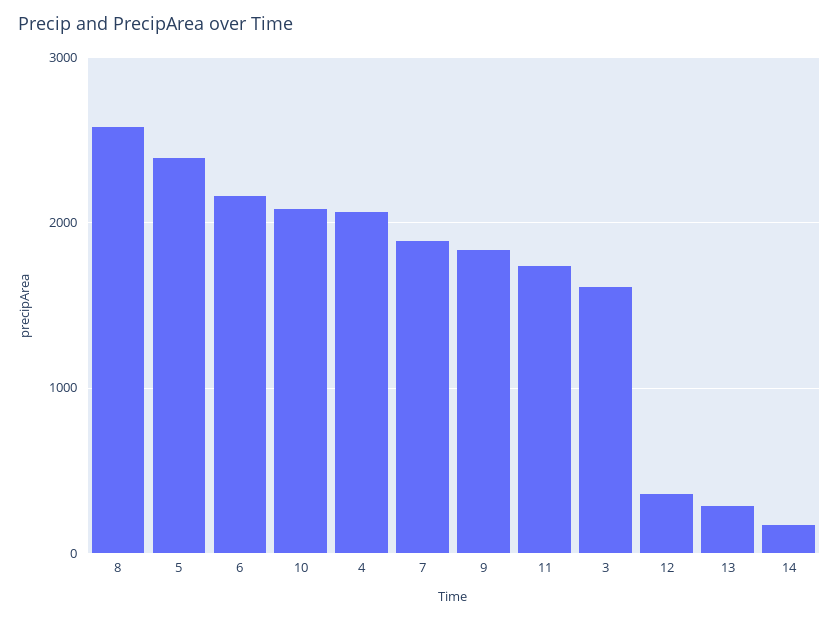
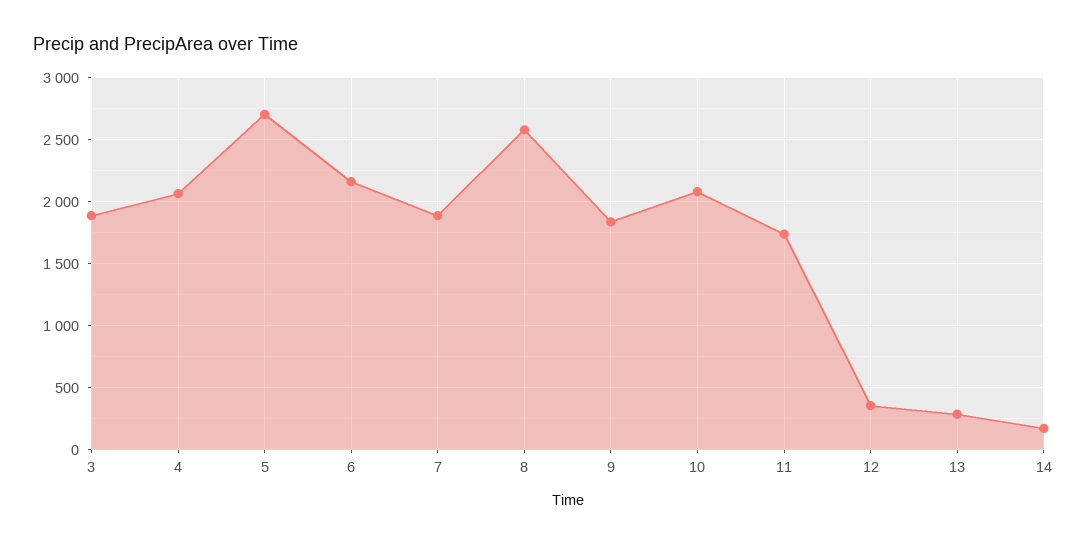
5: 2400 -> 2700
3: 1600 -> 1900

